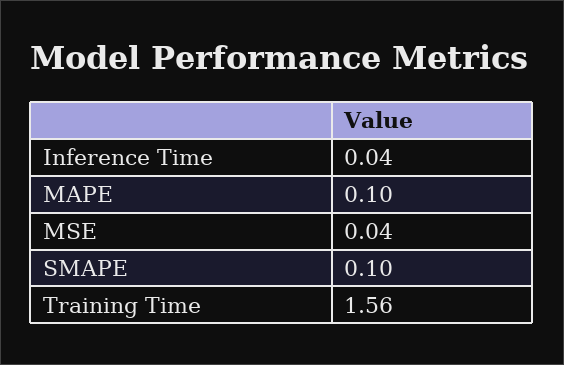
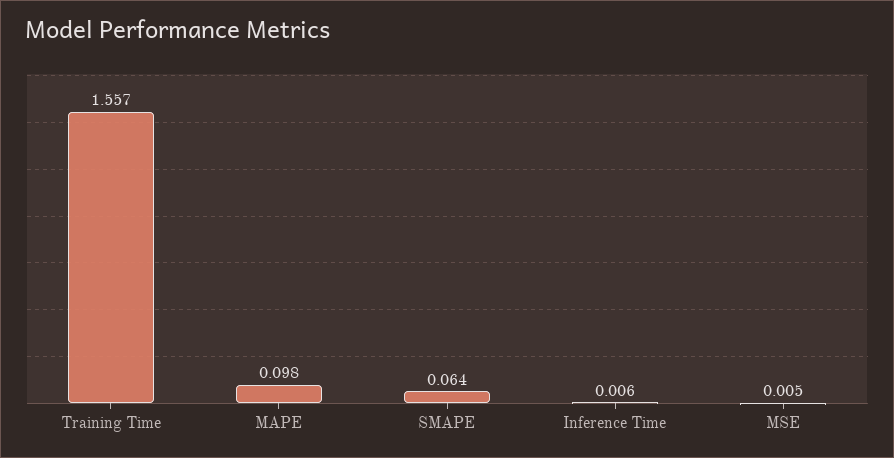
Inference Time: 0.04 -> 0.006
MSE: 0.04 -> 0.005
SMAPE: 0.1 -> 0.064

